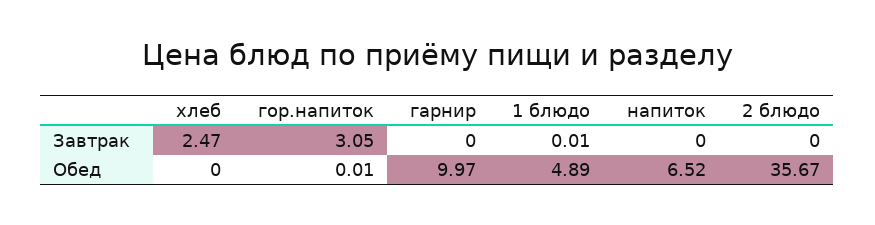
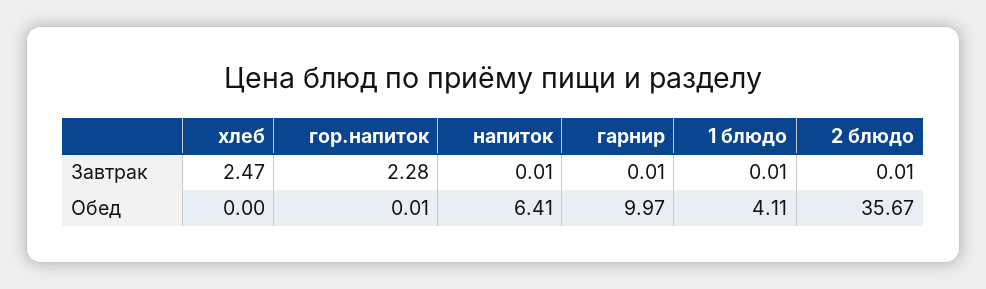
гор.напиток, Завтрак: 3.05 -> 2.28
гарнир, Завтрак: 0 -> 0.01
напиток, Завтрак: 0 -> 0.01
2 блюдо, Завтрак: 0 -> 0.01
1 блюдо, Обед: 4.89 -> 4.11
напиток, Обед: 6.52 -> 6.41

